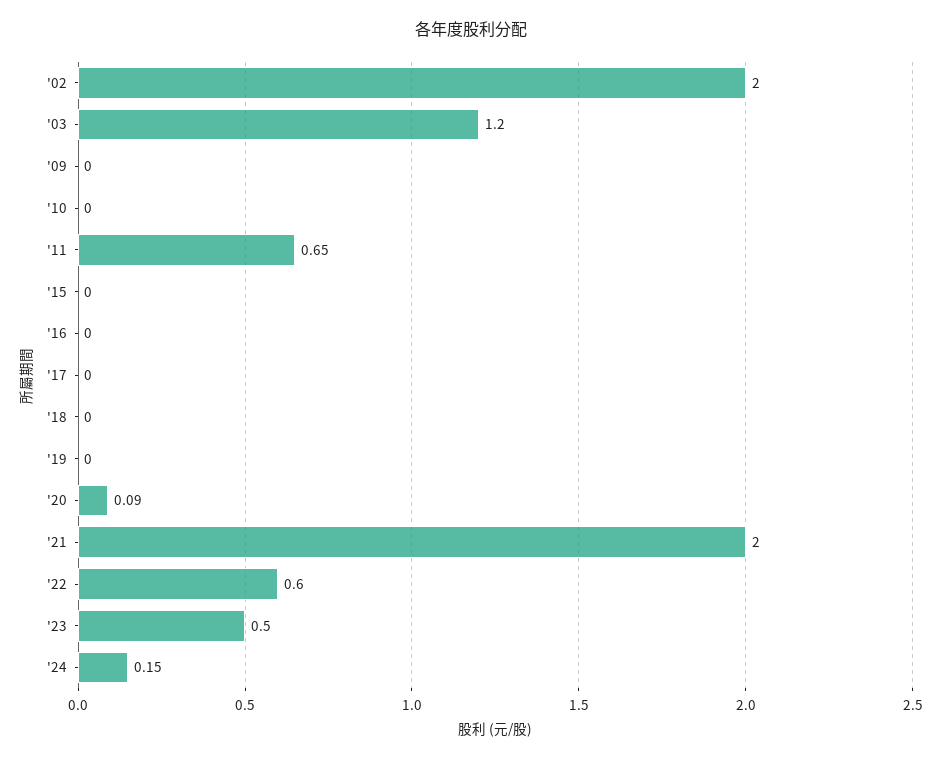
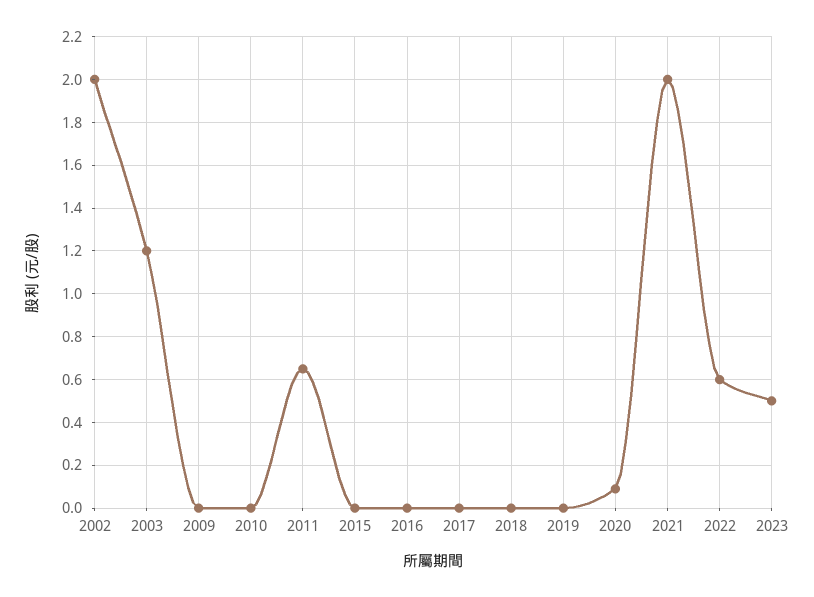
'24: 0.15 -> none

